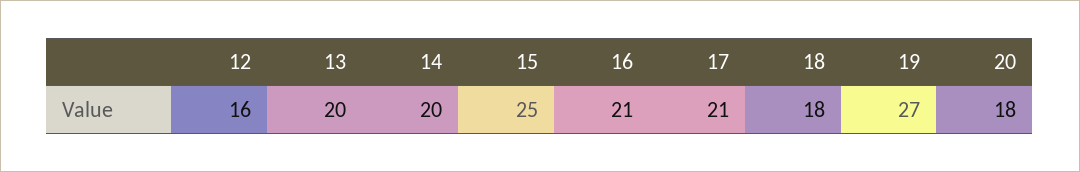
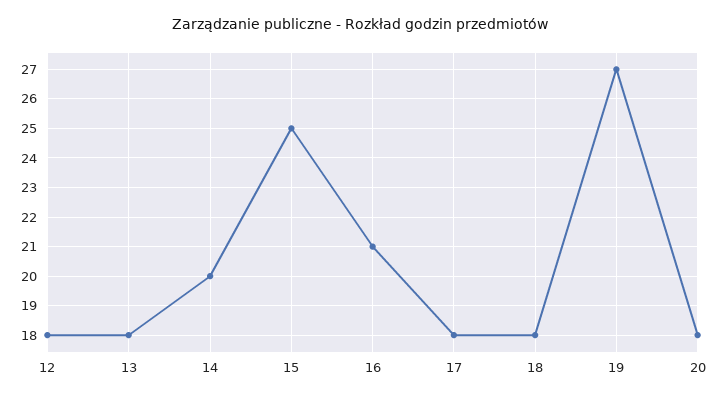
12: 16 -> 18
13: 20 -> 18
17: 21 -> 18

